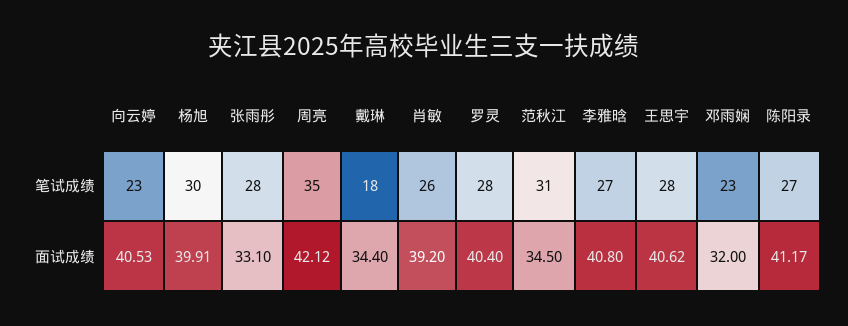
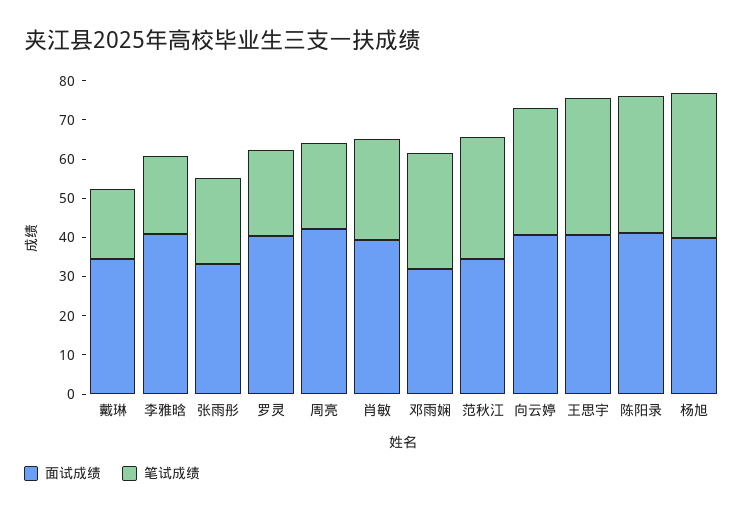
笔试成绩, 向云婷: 23 -> 32.5
笔试成绩, 杨旭: 30 -> 37.5
笔试成绩, 张雨彤: 28 -> 22.5
笔试成绩, 周亮: 35 -> 22.5
笔试成绩, 罗灵: 28 -> 22.5
笔试成绩, 李雅晗: 27 -> 20
笔试成绩, 王思宇: 28 -> 35
笔试成绩, 邓雨娴: 23 -> 30
笔试成绩, 陈阳录: 27 -> 35

